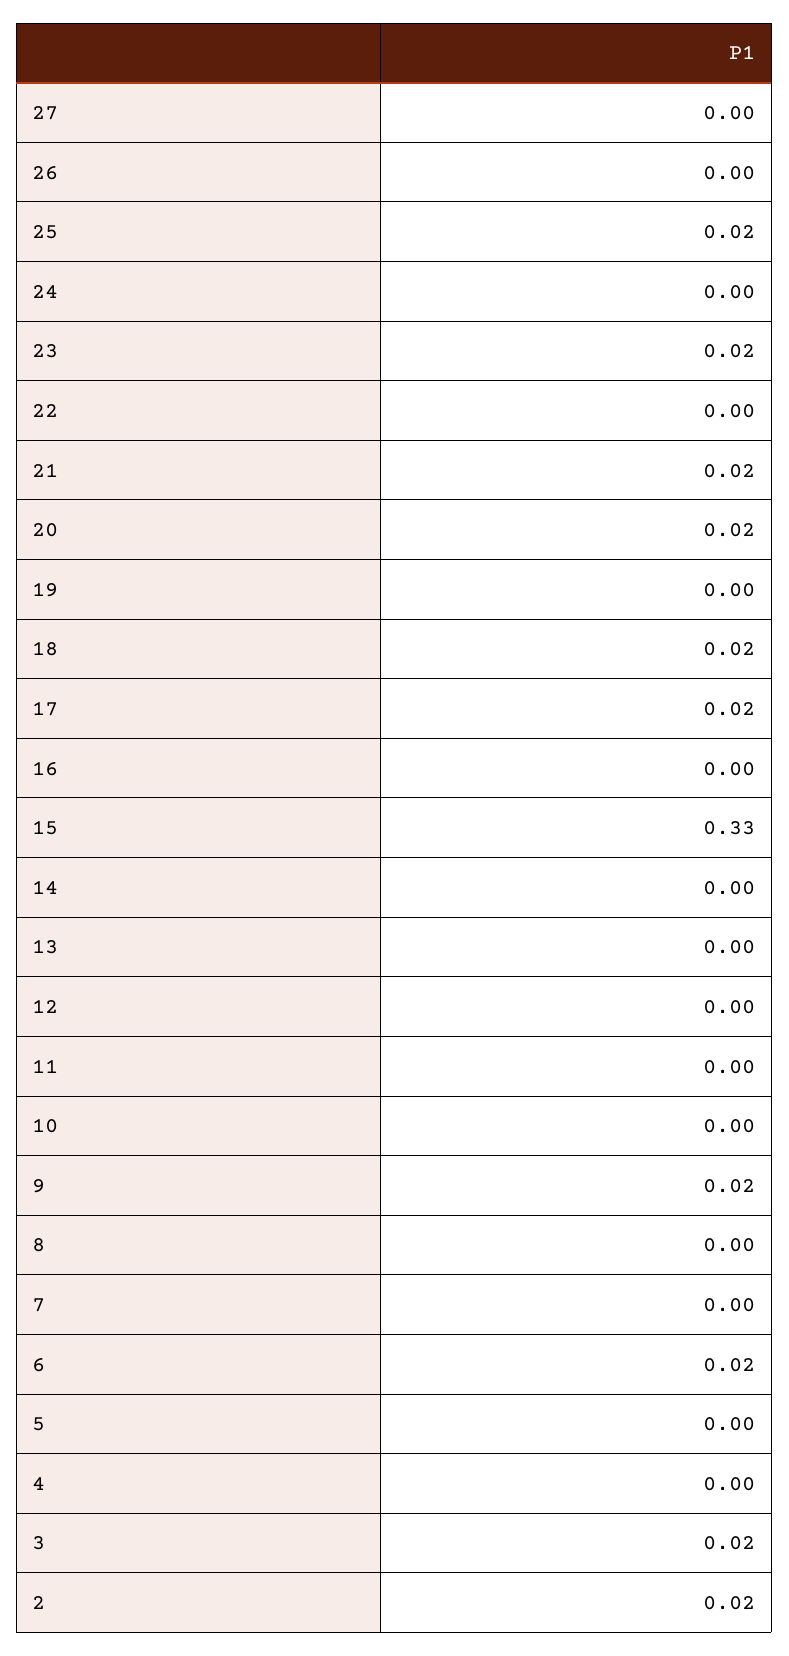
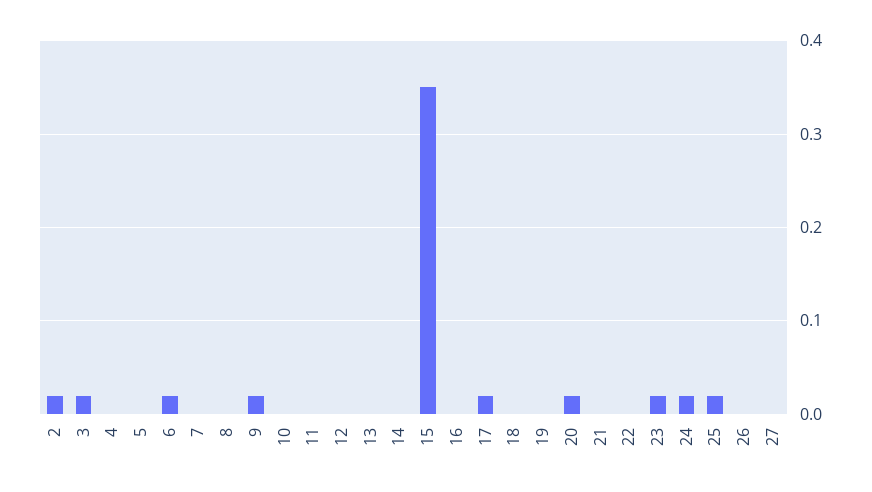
24: 0 -> 0.02
21: 0.02 -> 0
18: 0.02 -> 0
15: 0.33 -> 0.35

